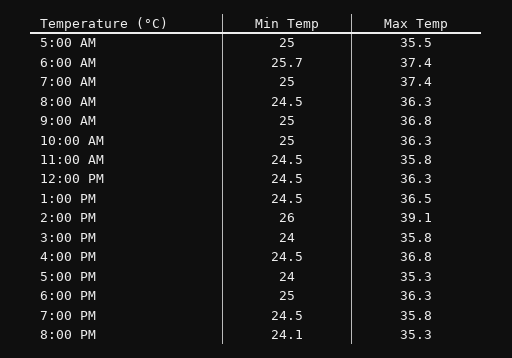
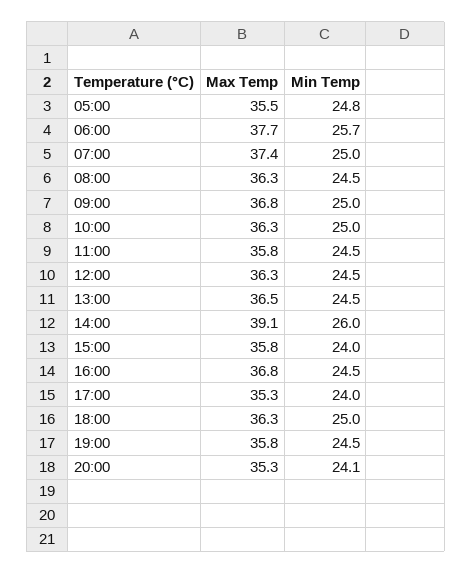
Min Temp, 5:00 AM: 25 -> 24.8
Max Temp, 6:00 AM: 37.4 -> 37.7

